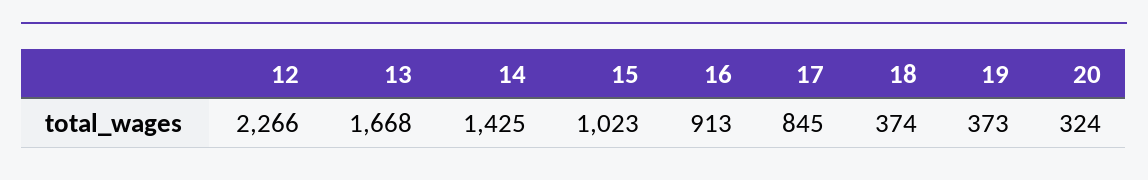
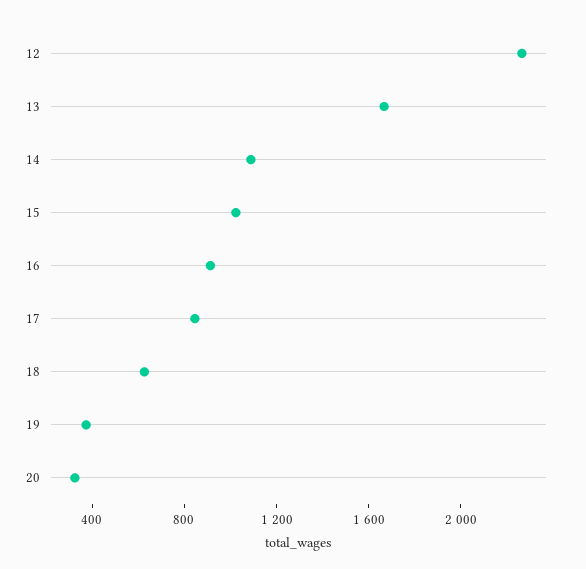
14: 1425 -> 1100
18: 374 -> 600

